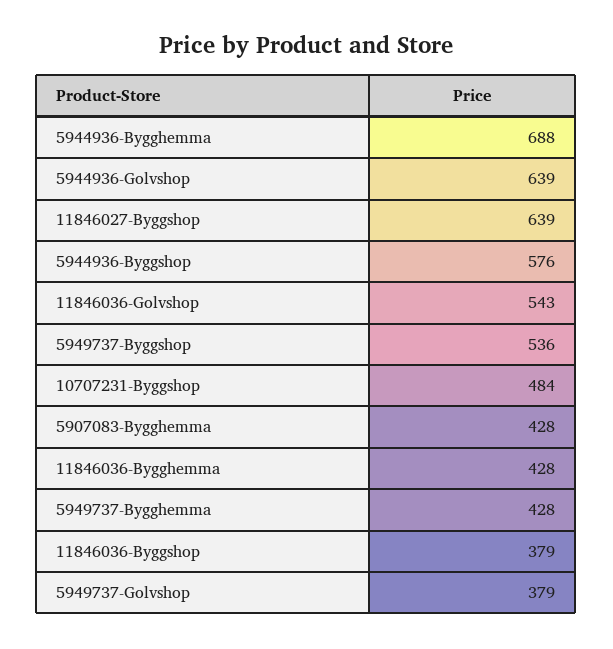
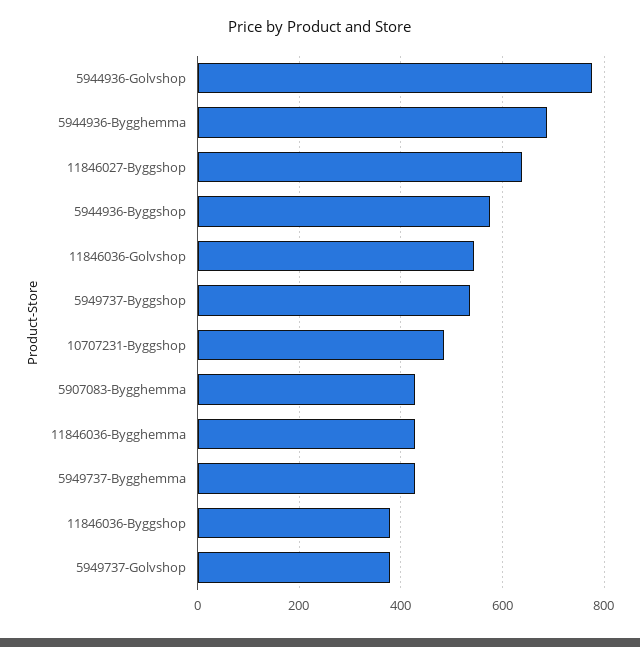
5944936-Golvshop: 639 -> 780

